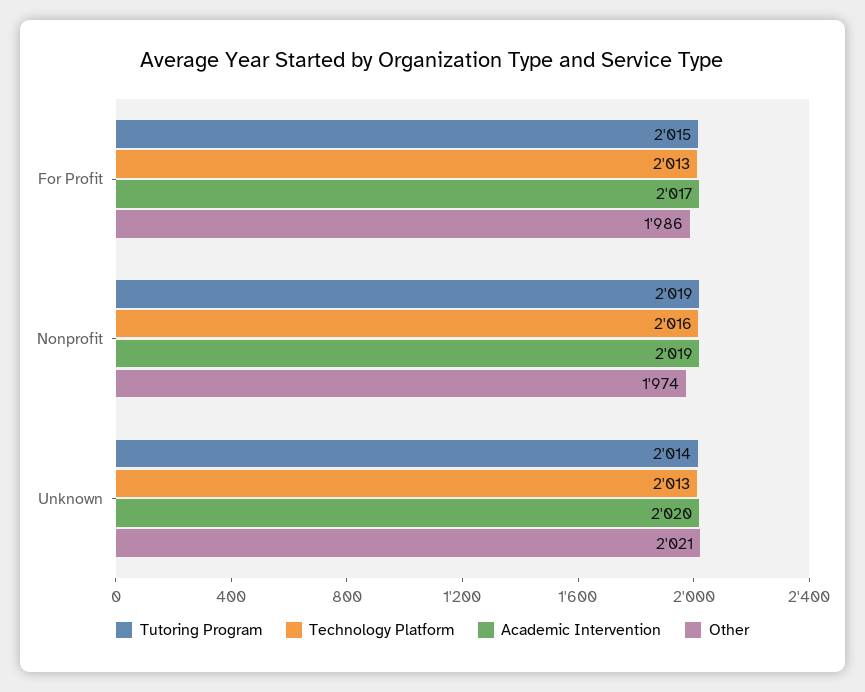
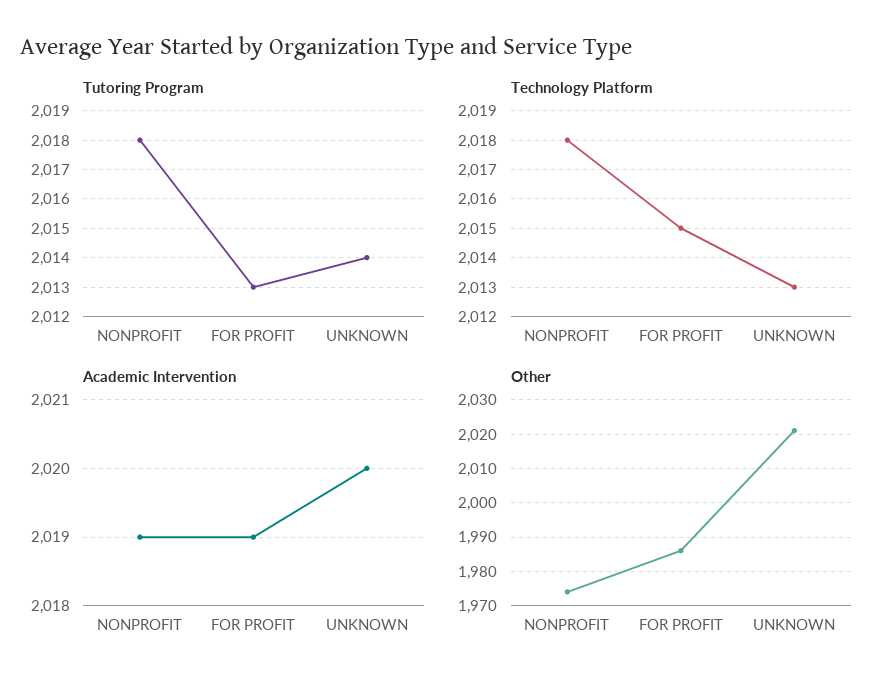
Tutoring Program, For Profit: 2015 -> 2013
Technology Platform, For Profit: 2013 -> 2015
Academic Intervention, For Profit: 2017 -> 2019
Tutoring Program, Nonprofit: 2019 -> 2018
Technology Platform, Nonprofit: 2016 -> 2018

